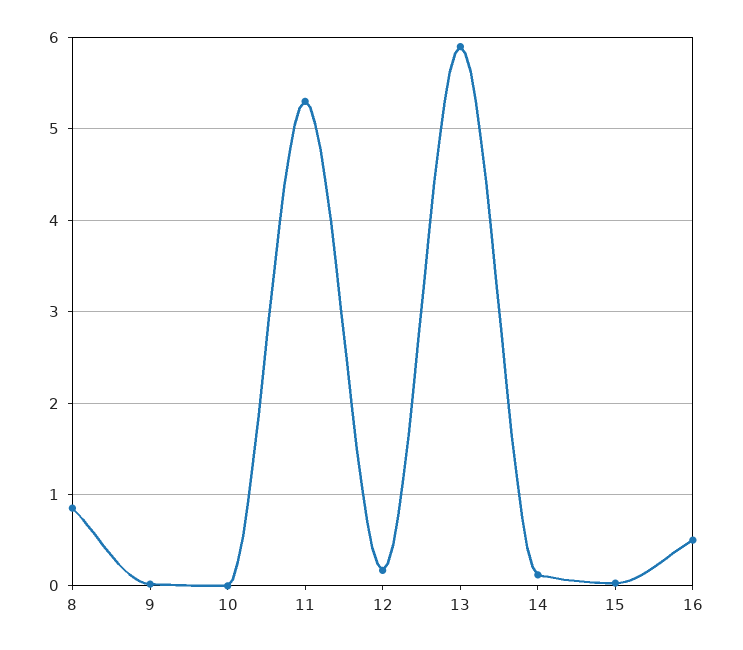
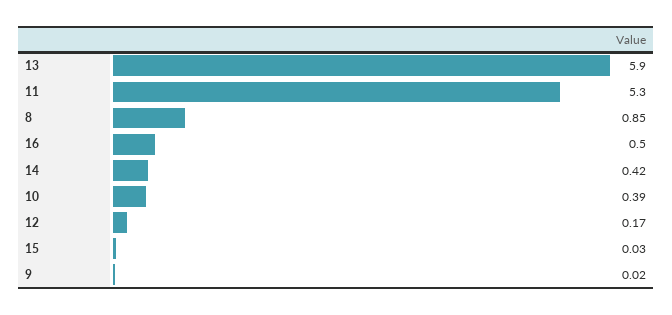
10: 0 -> 0.39
14: 0.1 -> 0.42

